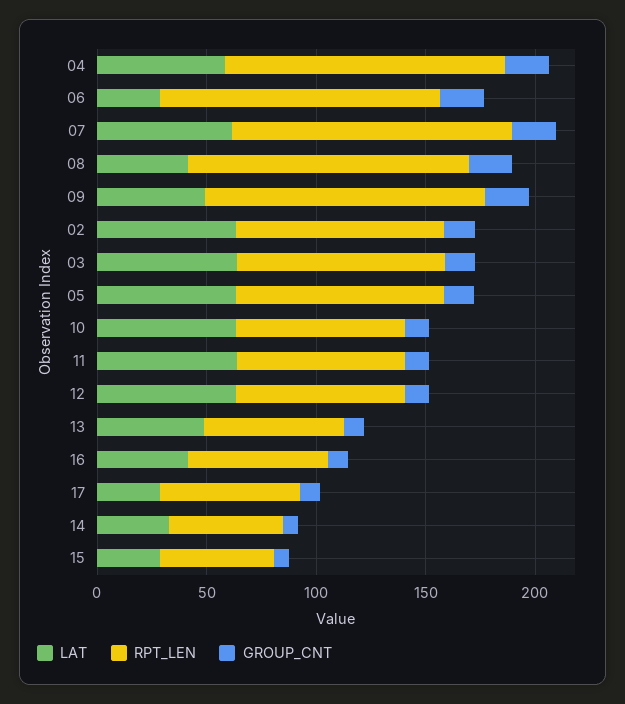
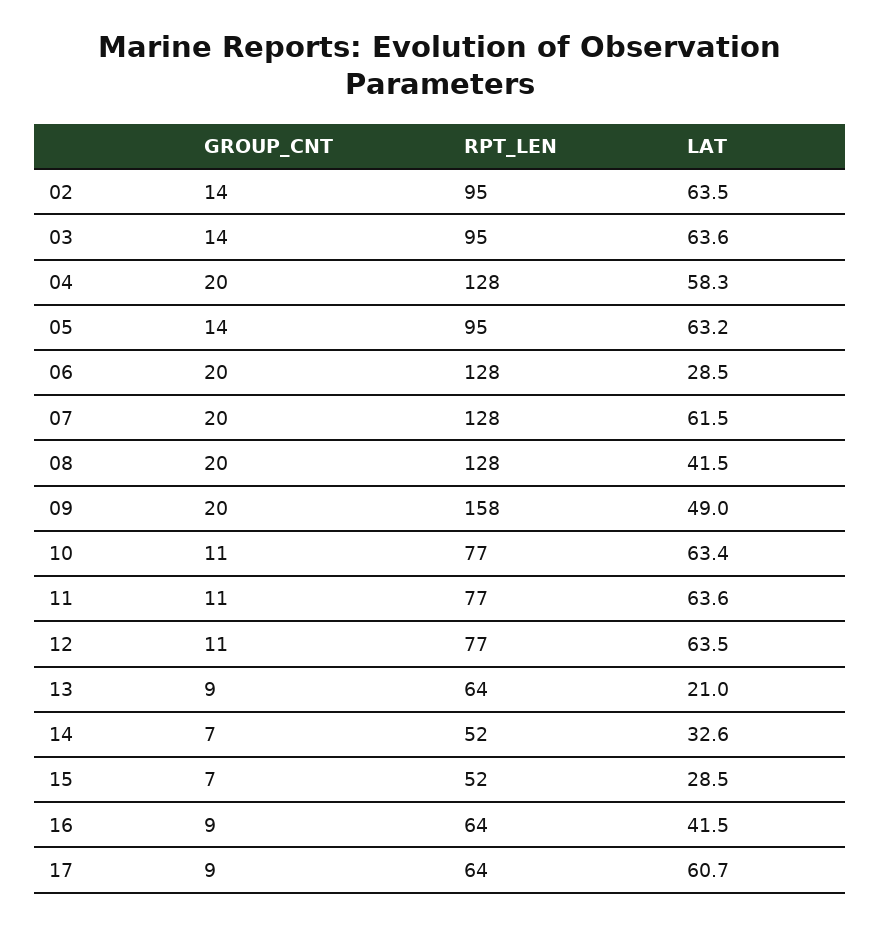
RPT_LEN, 09: 130 -> 158
LAT, 13: 50 -> 21
LAT, 17: 30 -> 60.7

